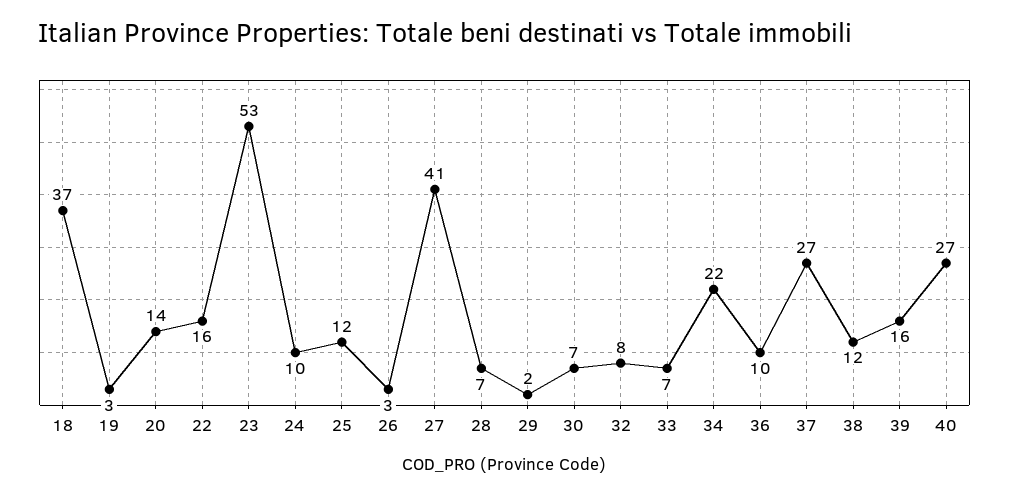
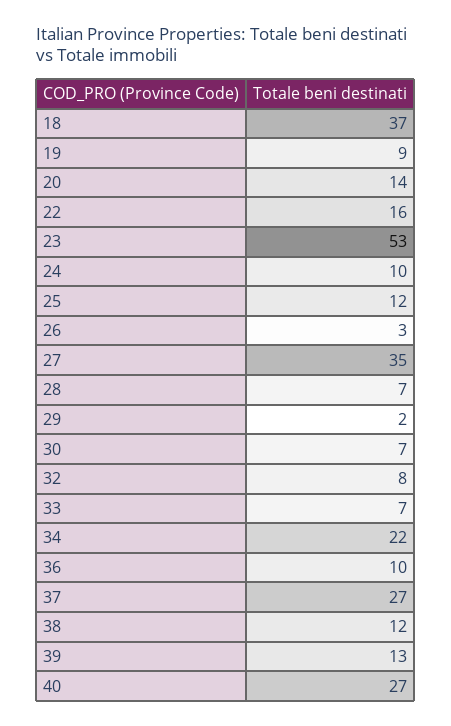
19: 3 -> 9
27: 41 -> 35
39: 16 -> 13

